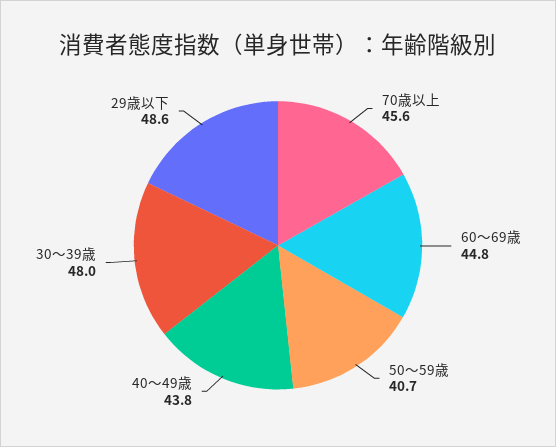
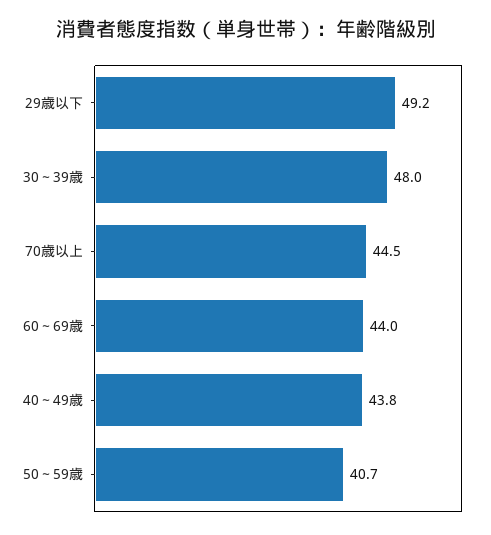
70歳以上: 45.6 -> 44.5
60～69歳: 44.8 -> 44
29歳以下: 48.6 -> 49.2

